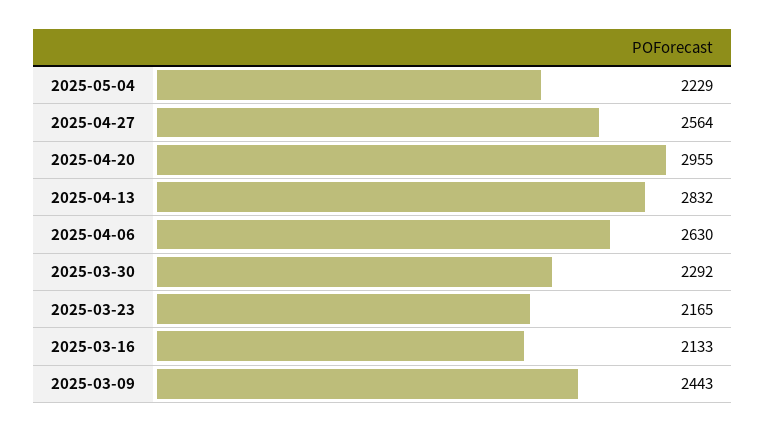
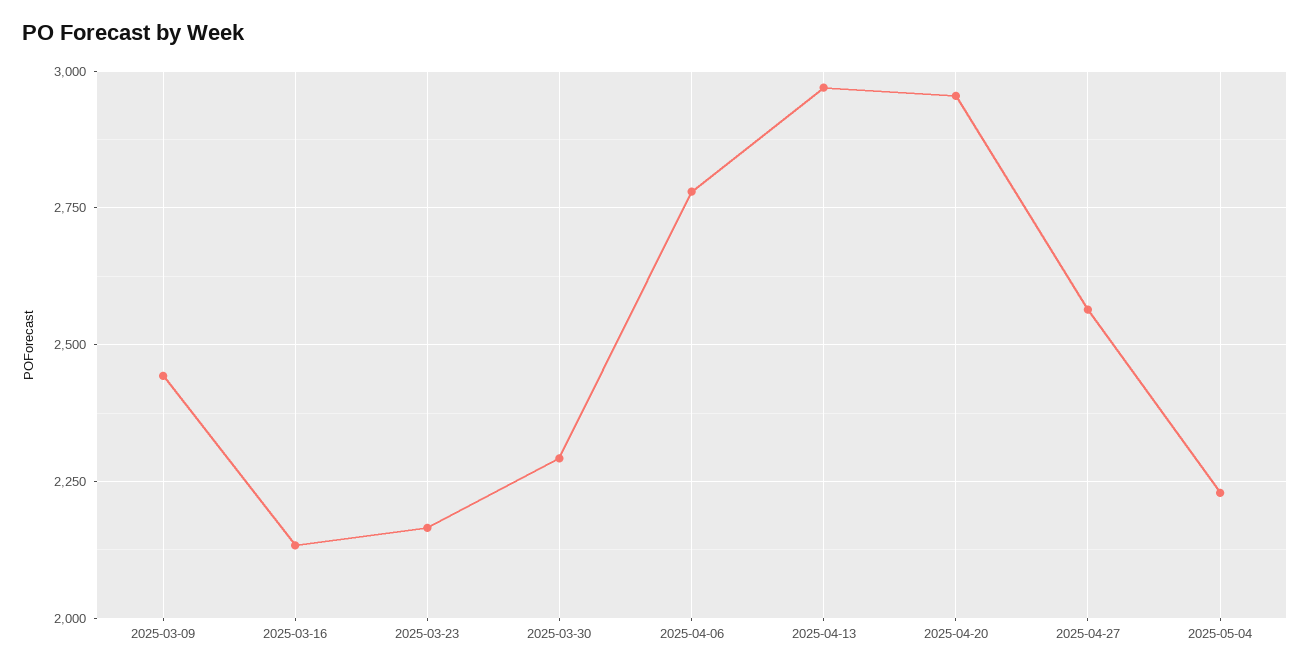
2025-04-13: 2832 -> 2975
2025-04-06: 2630 -> 2775

